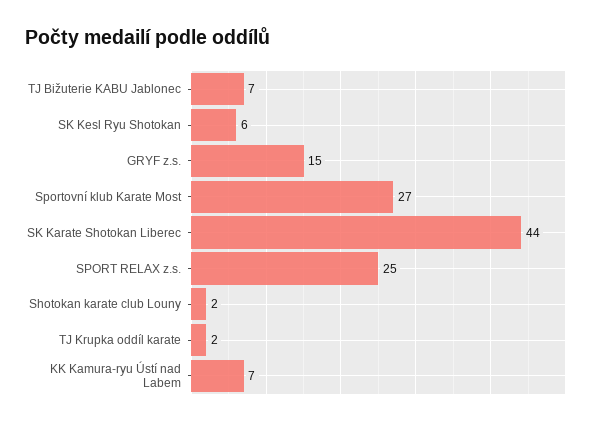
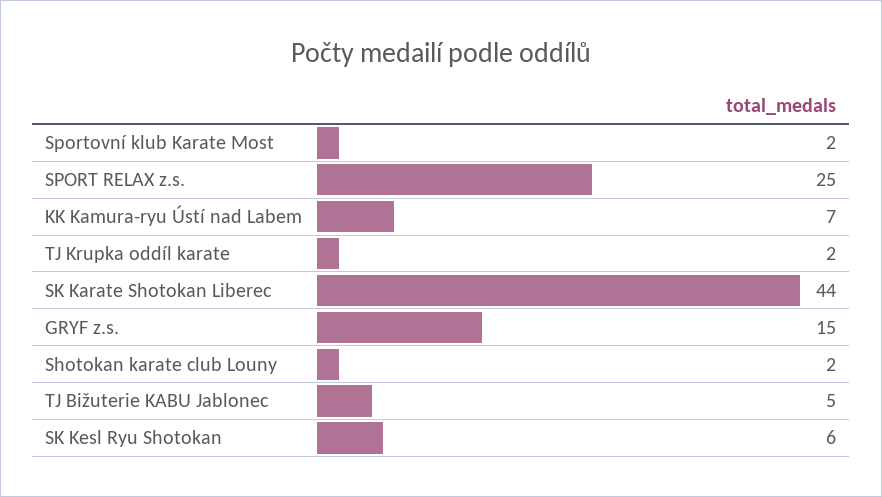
TJ Bižuterie KABU Jablonec: 7 -> 5
Sportovní klub Karate Most: 27 -> 2

